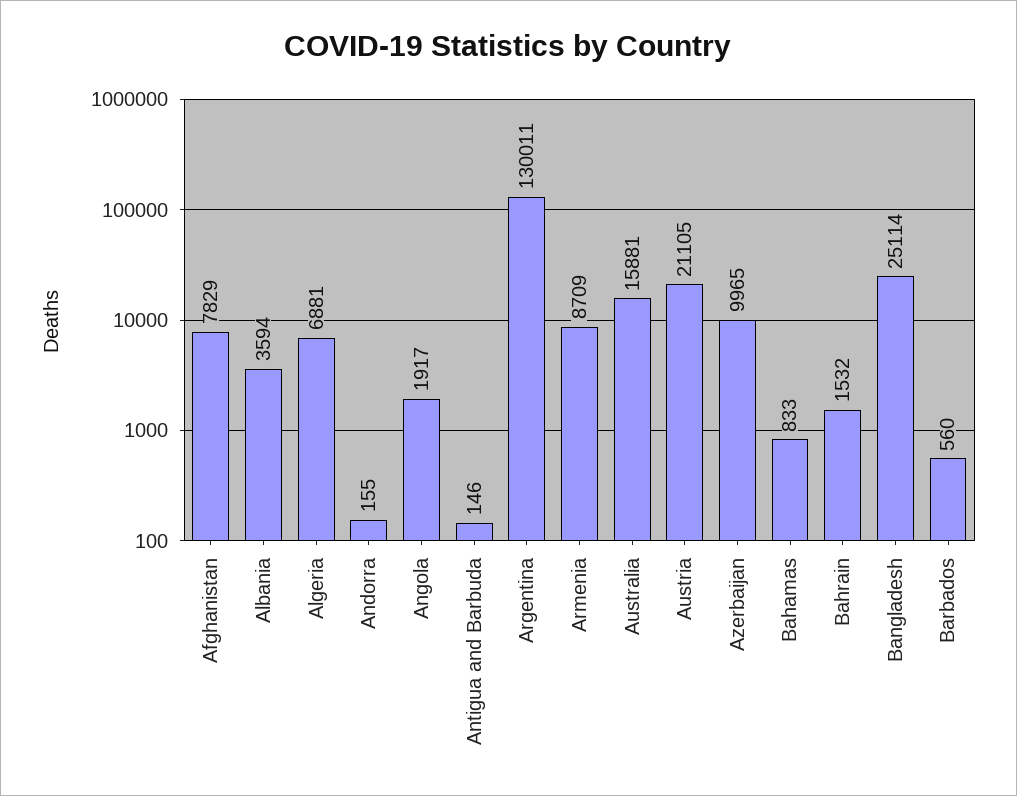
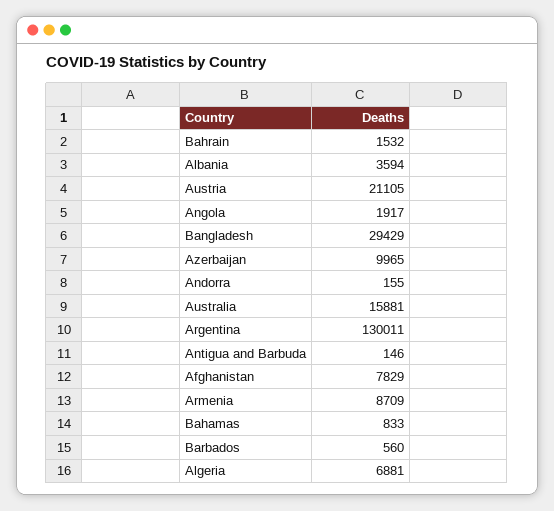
Bangladesh: 25114 -> 29429

